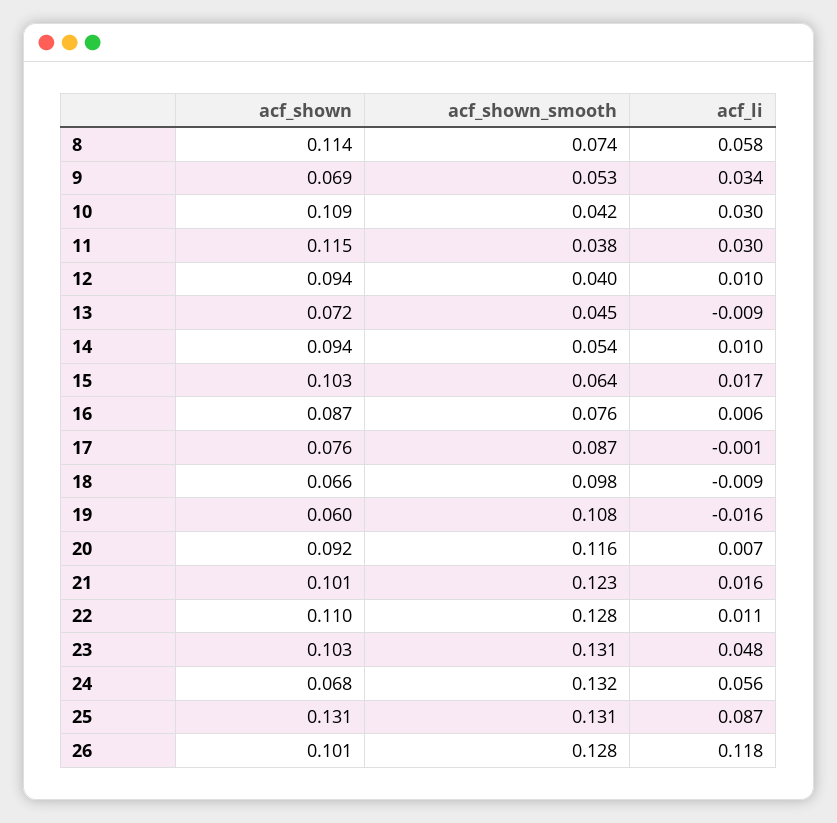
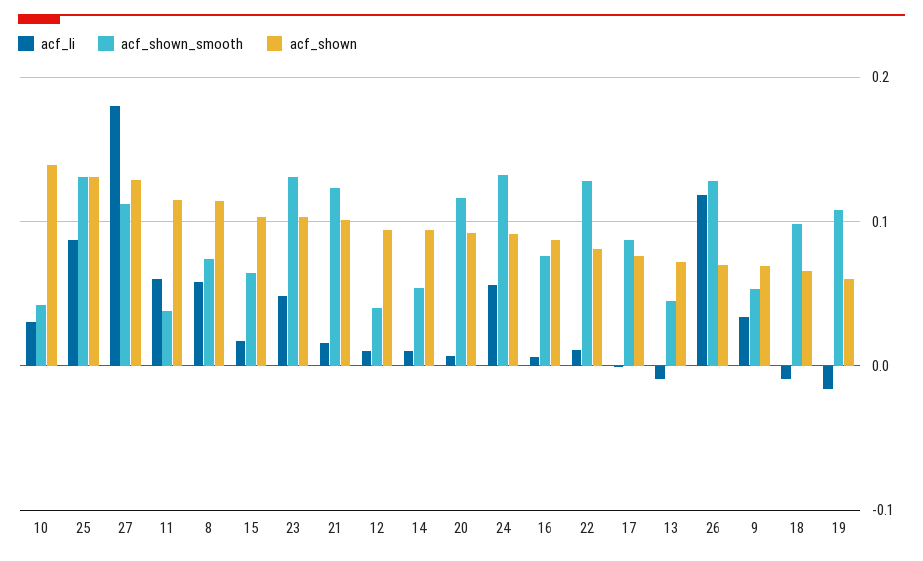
acf_shown, 10: 0.109 -> 0.14
acf_li, 11: 0.03 -> 0.06
acf_shown, 22: 0.11 -> 0.08
acf_shown, 24: 0.068 -> 0.09
acf_shown, 26: 0.101 -> 0.07
acf_li, 27: none -> 0.18
acf_shown_smooth, 27: none -> 0.11
acf_shown, 27: none -> 0.13

